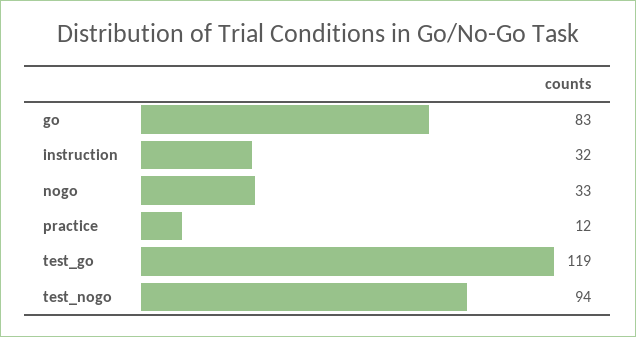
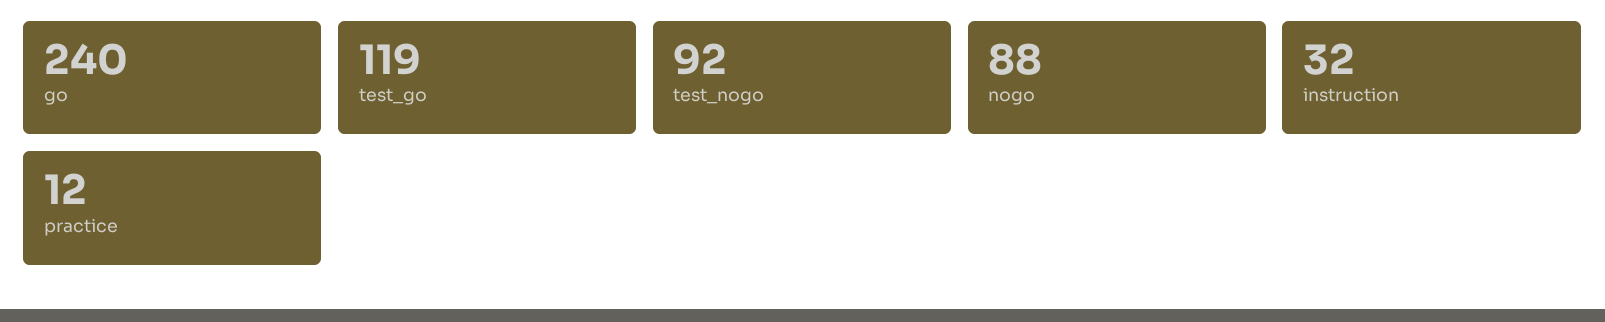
go: 83 -> 240
nogo: 33 -> 88
test_nogo: 94 -> 92

